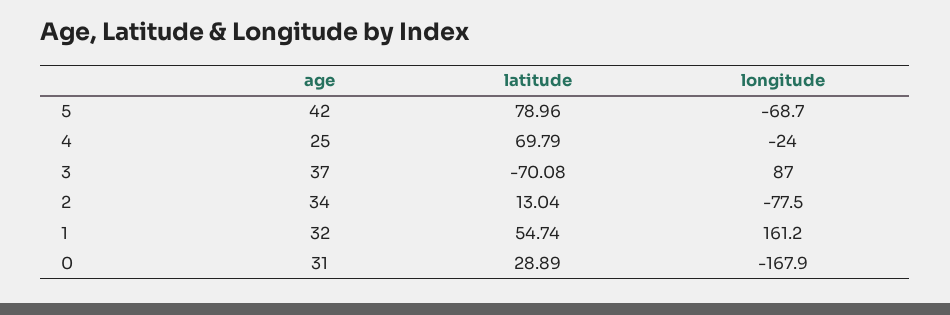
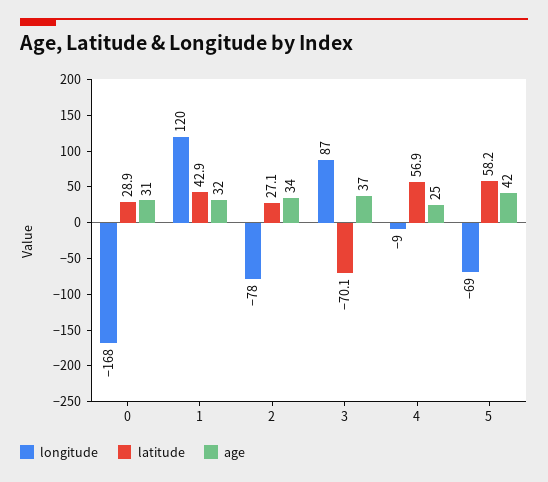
latitude, 5: 78.96 -> 58.2
latitude, 4: 69.79 -> 56.9
longitude, 4: -24 -> -9
latitude, 2: 13.04 -> 27.1
latitude, 1: 54.74 -> 42.9
longitude, 1: 161.2 -> 120

